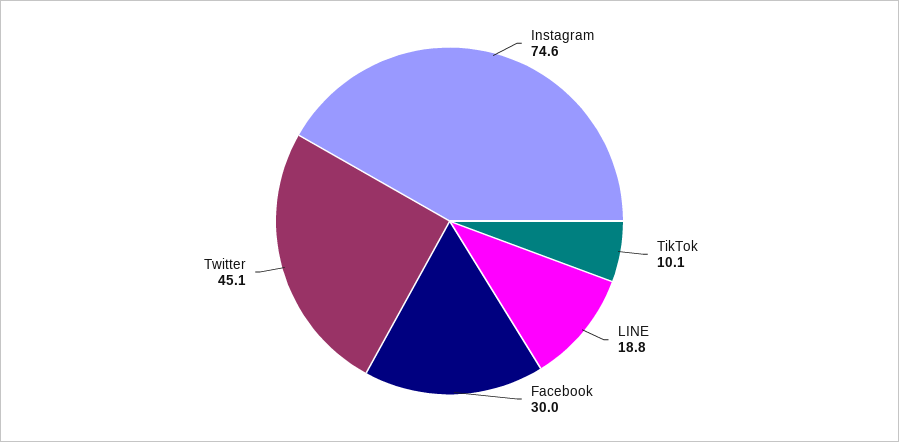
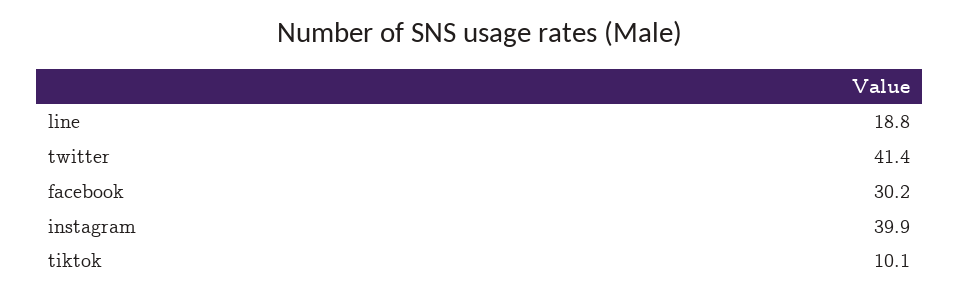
Instagram: 74.6 -> 39.9
Facebook: 30 -> 30.2
Twitter: 45.1 -> 41.4

